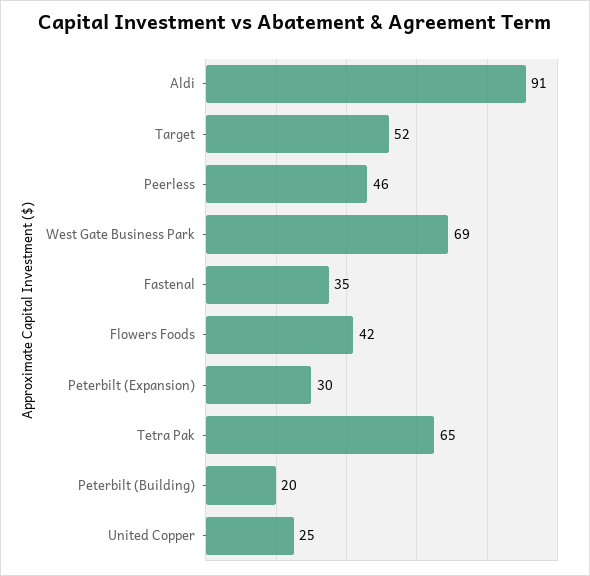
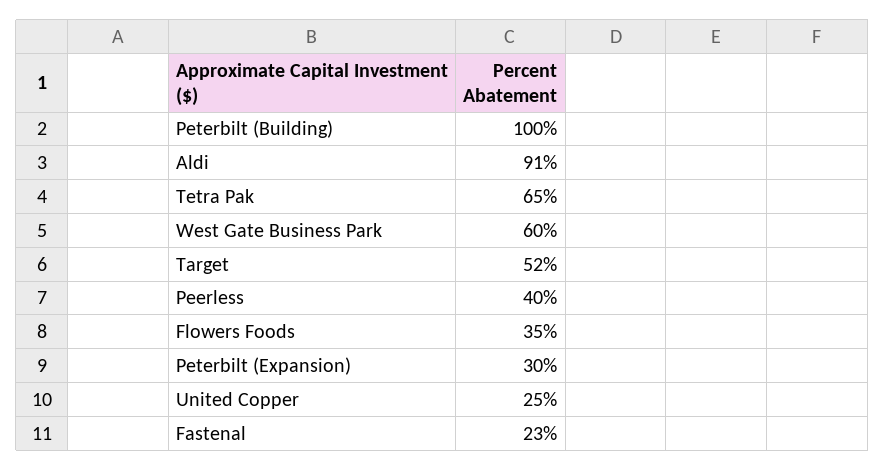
Peerless: 46 -> 40
West Gate Business Park: 69 -> 60
Fastenal: 35 -> 23
Flowers Foods: 42 -> 35
Peterbilt (Building): 20 -> 100

